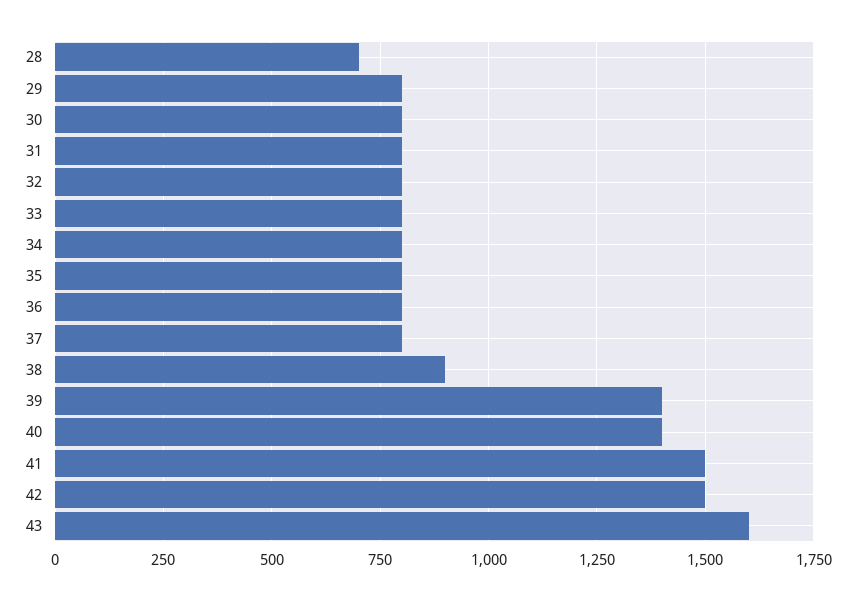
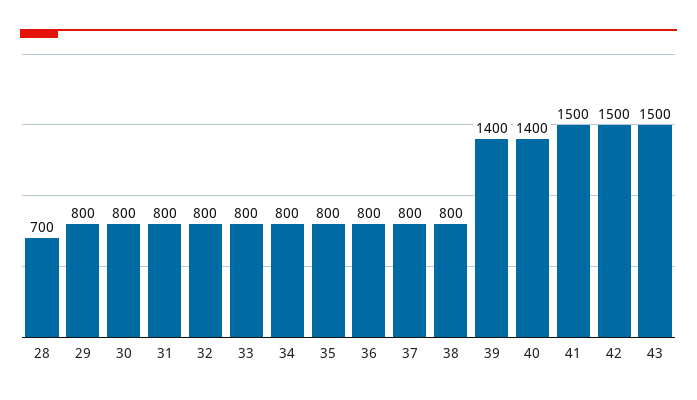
38: 900 -> 800
43: 1600 -> 1500

